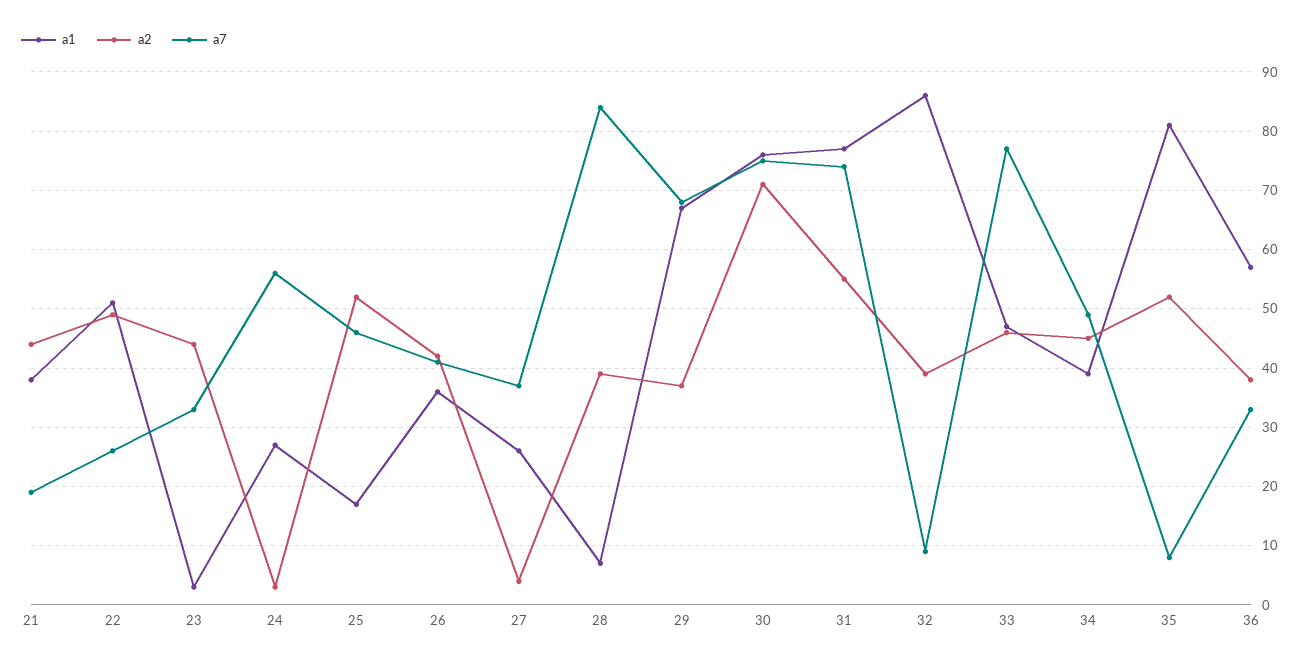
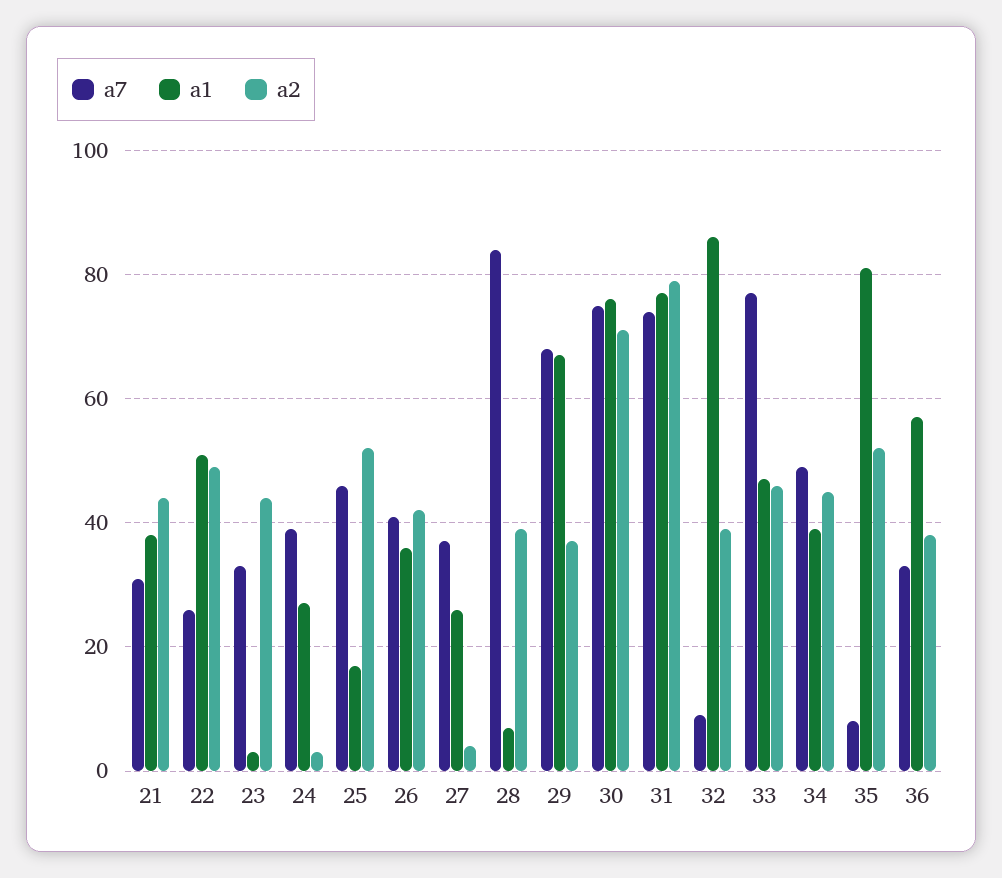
a7, 21: 20 -> 30
a7, 24: 55 -> 40
a2, 31: 55 -> 80

